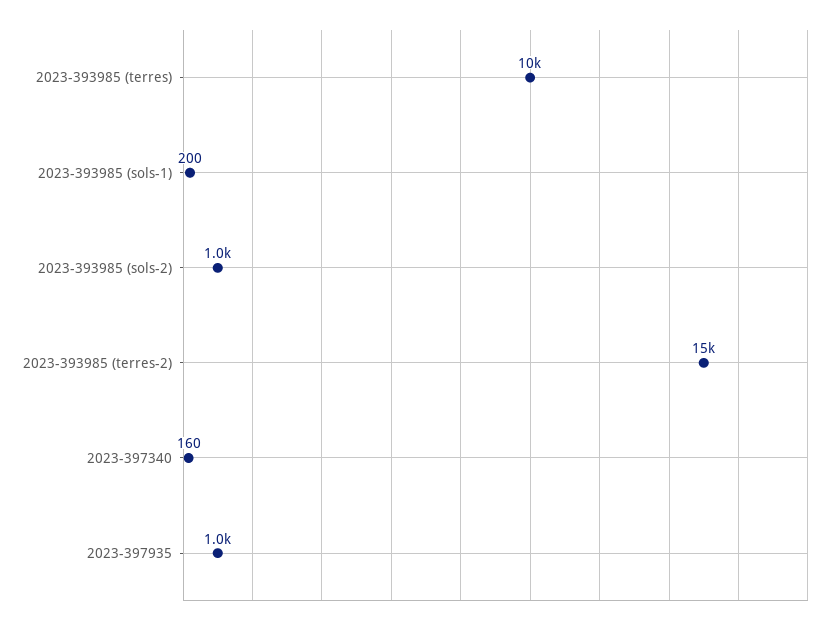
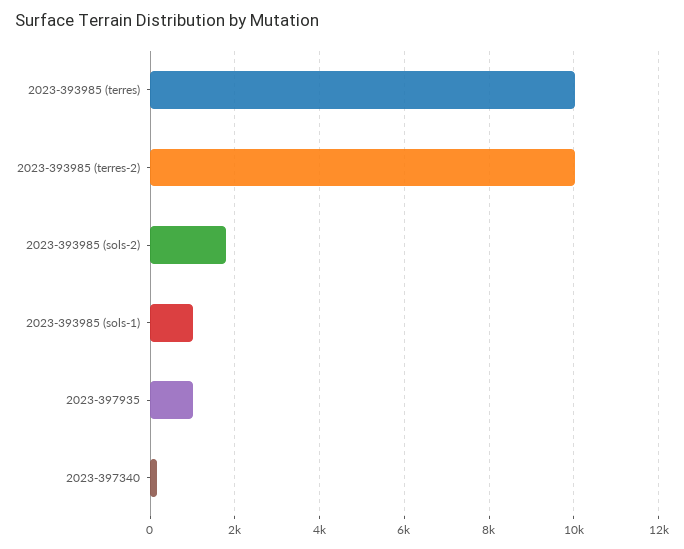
2023-393985 (sols-1): 200 -> 1000
2023-393985 (sols-2): 1000 -> 1800
2023-393985 (terres-2): 15000 -> 10000

